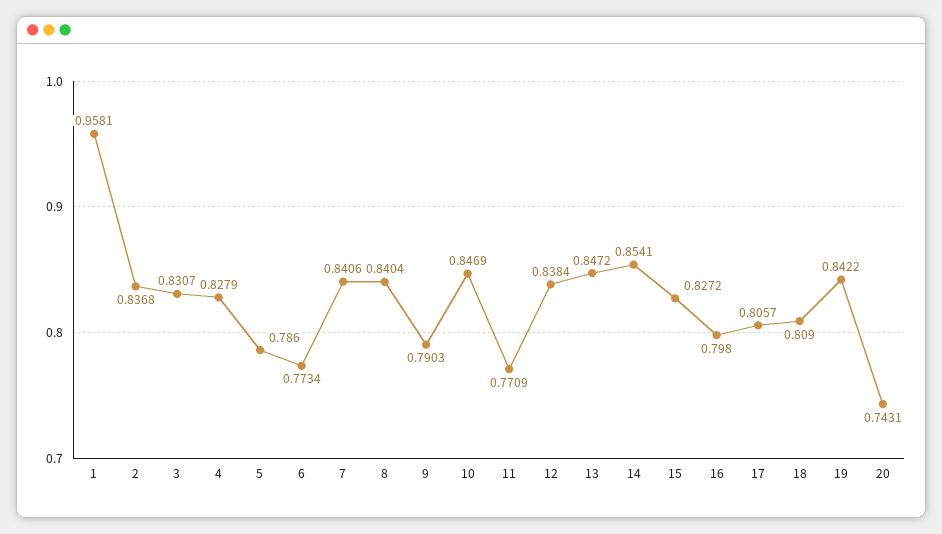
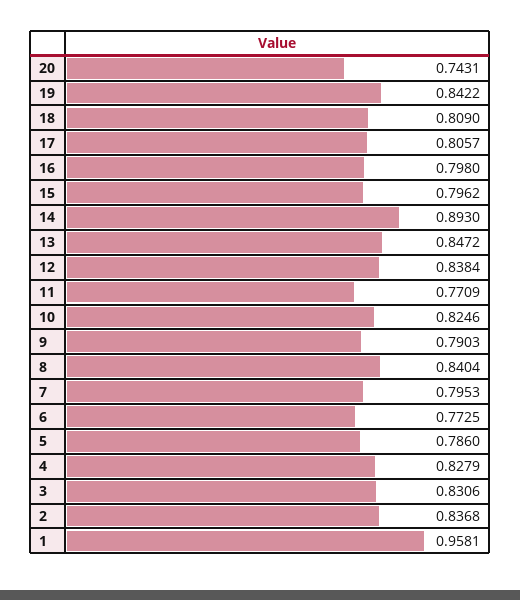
3: 0.8307 -> 0.8306
6: 0.7734 -> 0.7725
7: 0.8406 -> 0.7953
10: 0.8469 -> 0.8246
14: 0.8541 -> 0.893
15: 0.8272 -> 0.7962

